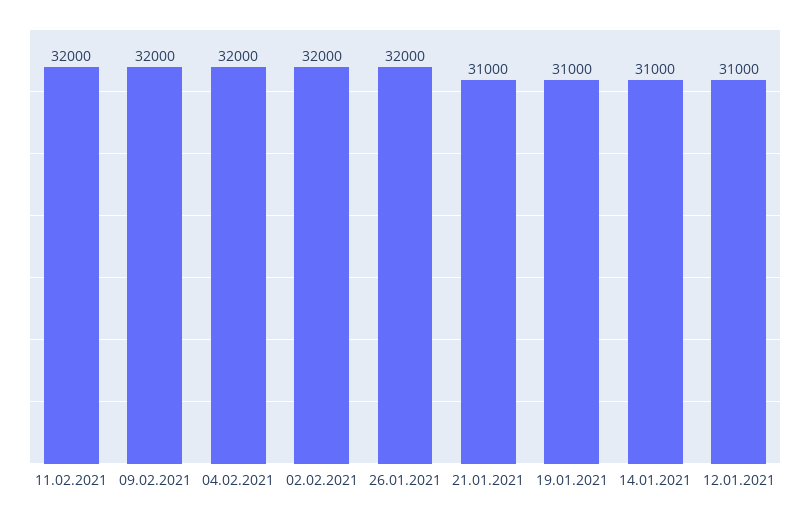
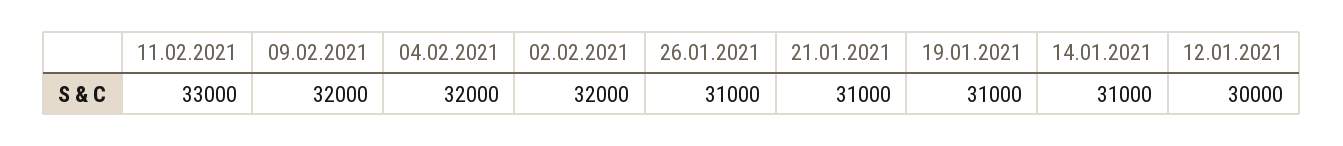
11.02.2021: 32000 -> 33000
26.01.2021: 32000 -> 31000
12.01.2021: 31000 -> 30000

